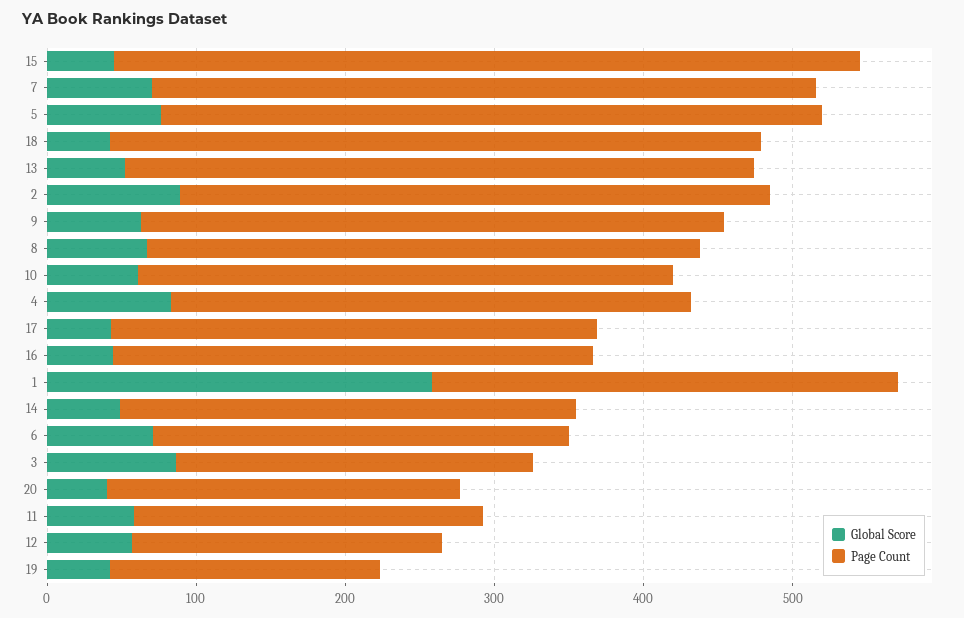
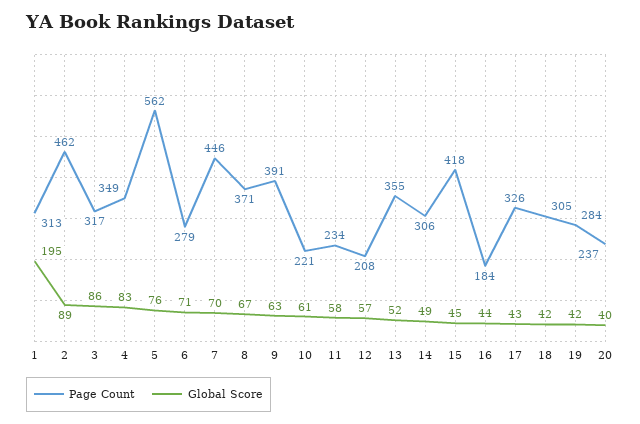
Page Count, 15: 500 -> 418
Page Count, 5: 440 -> 562
Page Count, 18: 440 -> 305
Page Count, 13: 420 -> 355
Page Count, 2: 400 -> 462
Page Count, 10: 360 -> 221
Page Count, 16: 320 -> 184
Global Score, 1: 260 -> 195
Page Count, 3: 240 -> 317
Page Count, 19: 180 -> 284

